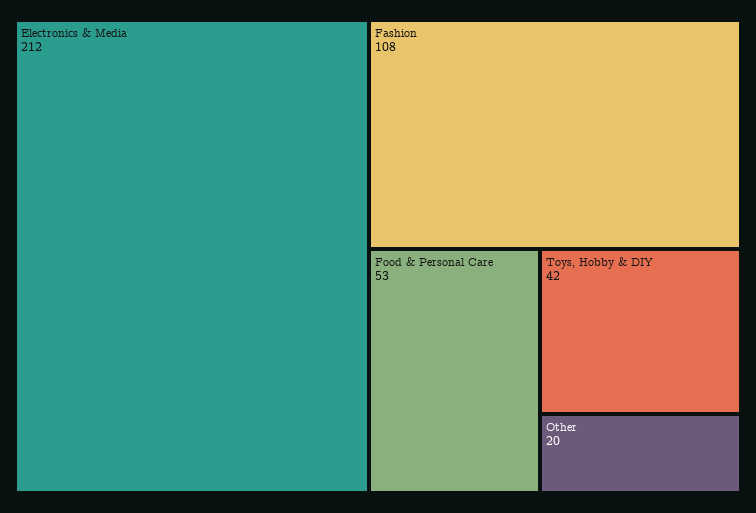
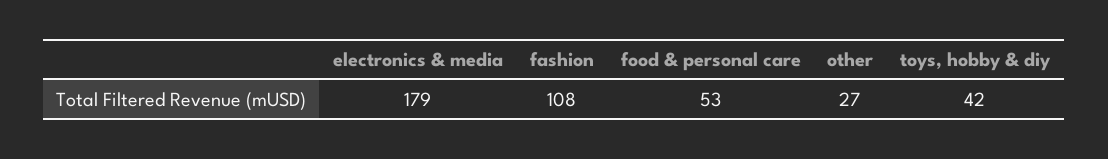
Electronics & Media: 212 -> 179
Other: 20 -> 27

